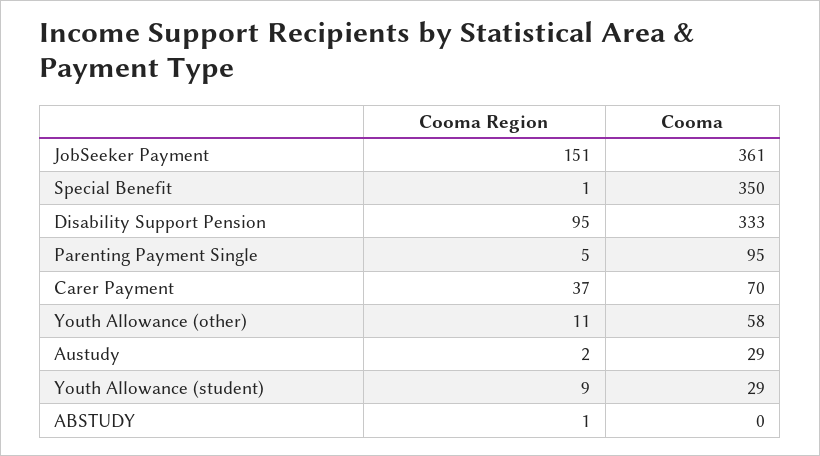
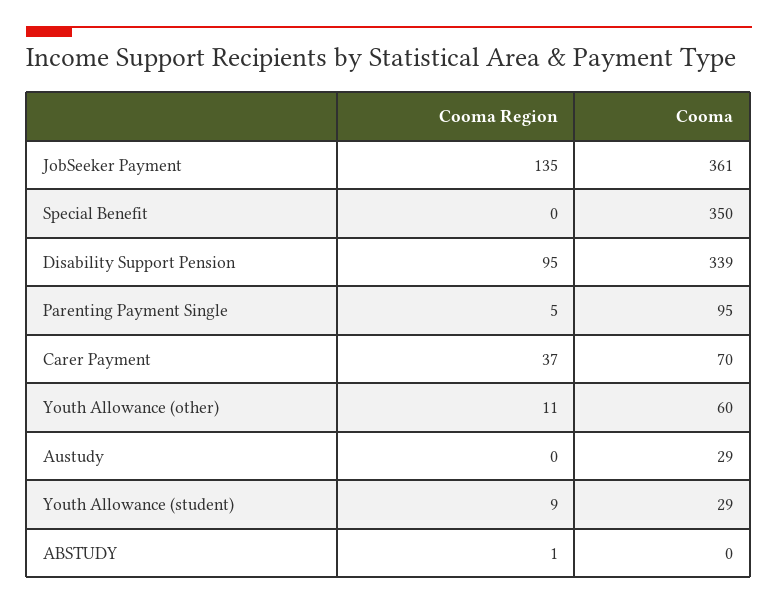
Cooma Region, JobSeeker Payment: 151 -> 135
Cooma Region, Special Benefit: 1 -> 0
Cooma, Disability Support Pension: 333 -> 339
Cooma, Youth Allowance (other): 58 -> 60
Cooma Region, Austudy: 2 -> 0

